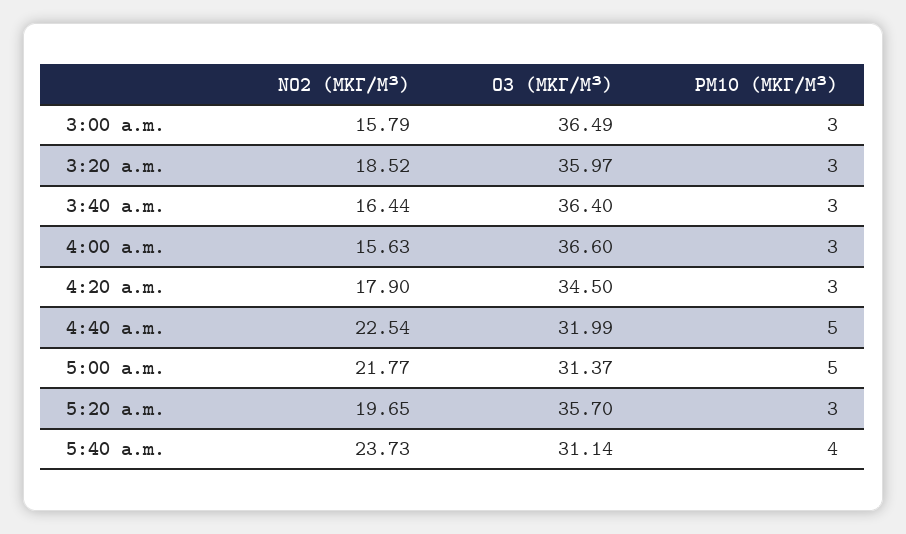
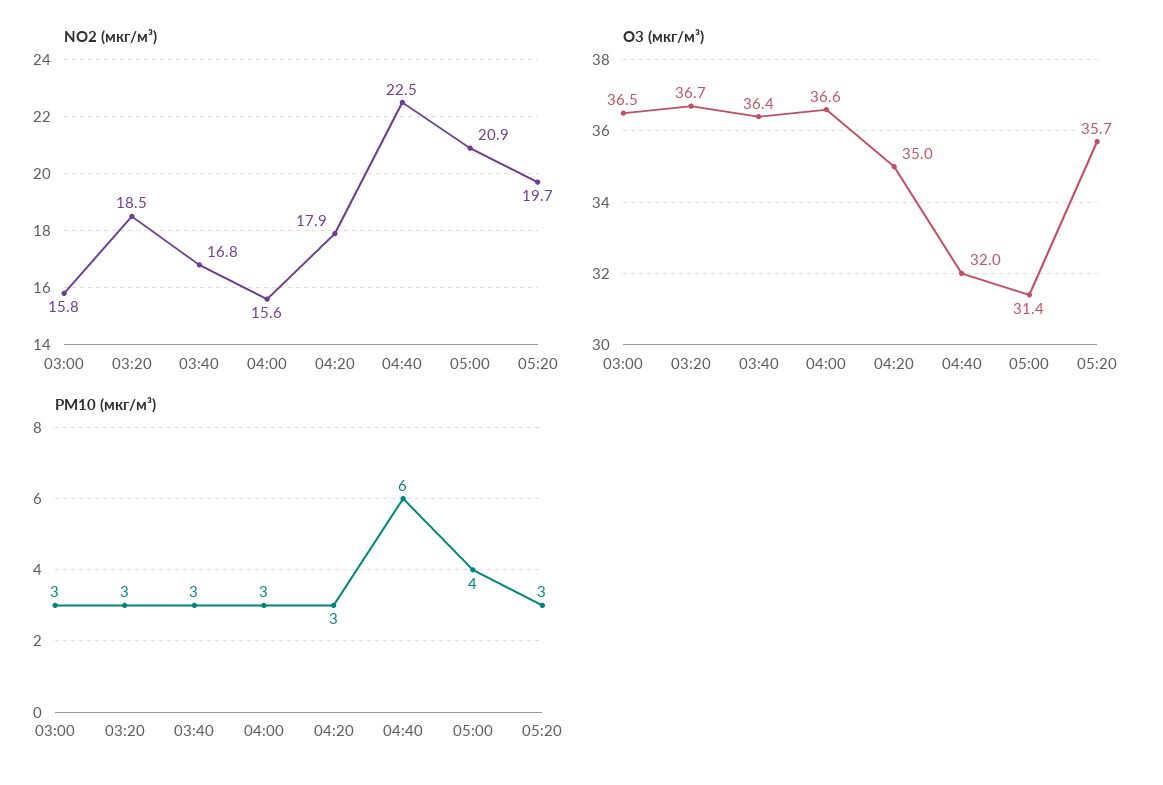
O3 (МКГ/М³), 3:20 a.m.: 35.97 -> 36.7
NO2 (МКГ/М³), 3:40 a.m.: 16.44 -> 16.8
O3 (МКГ/М³), 4:20 a.m.: 34.5 -> 35
PM10 (МКГ/М³), 4:40 a.m.: 5 -> 6
NO2 (МКГ/М³), 5:00 a.m.: 21.77 -> 20.9
PM10 (МКГ/М³), 5:00 a.m.: 5 -> 4
NO2 (МКГ/М³), 5:40 a.m.: 23.73 -> none
O3 (МКГ/М³), 5:40 a.m.: 31.14 -> none
PM10 (МКГ/М³), 5:40 a.m.: 4 -> none

